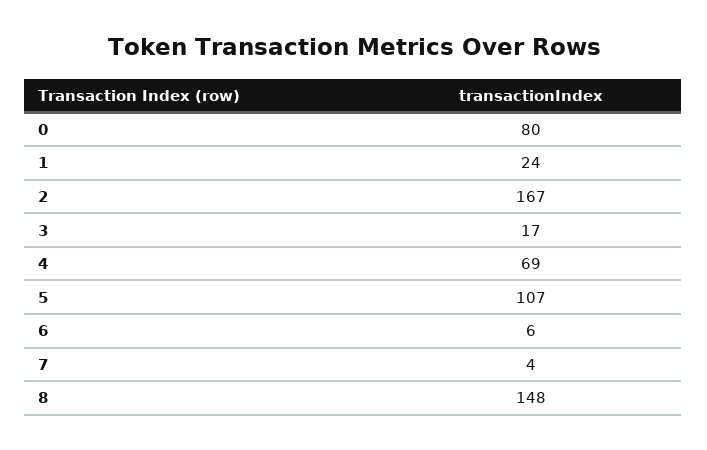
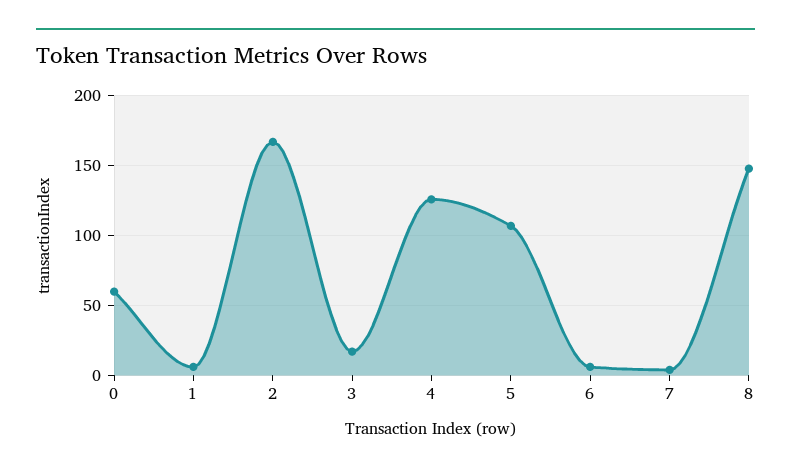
0: 80 -> 60
1: 24 -> 5
4: 69 -> 125

